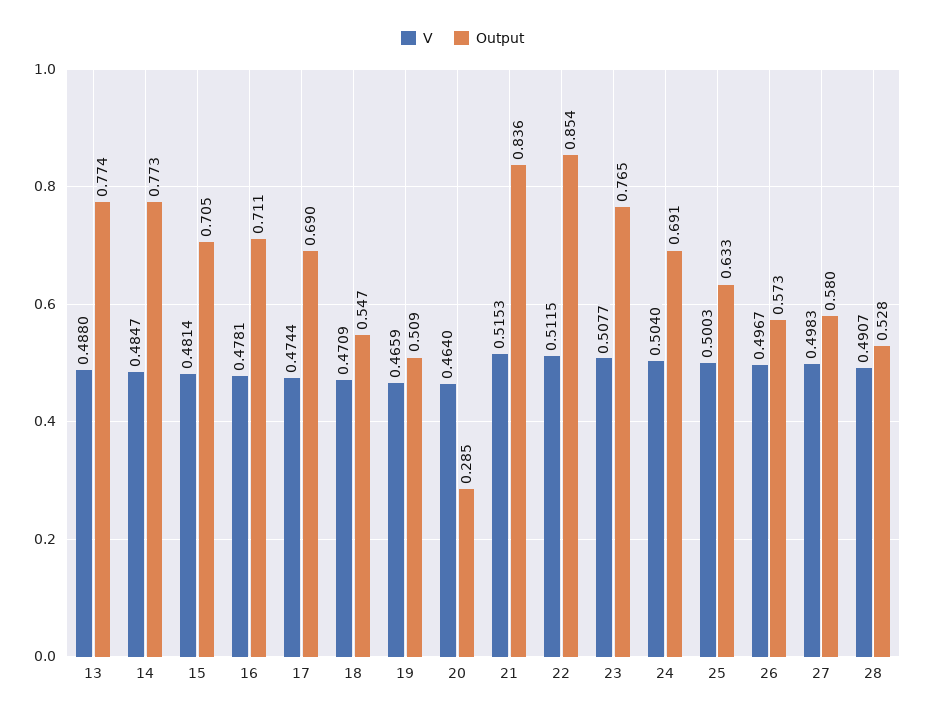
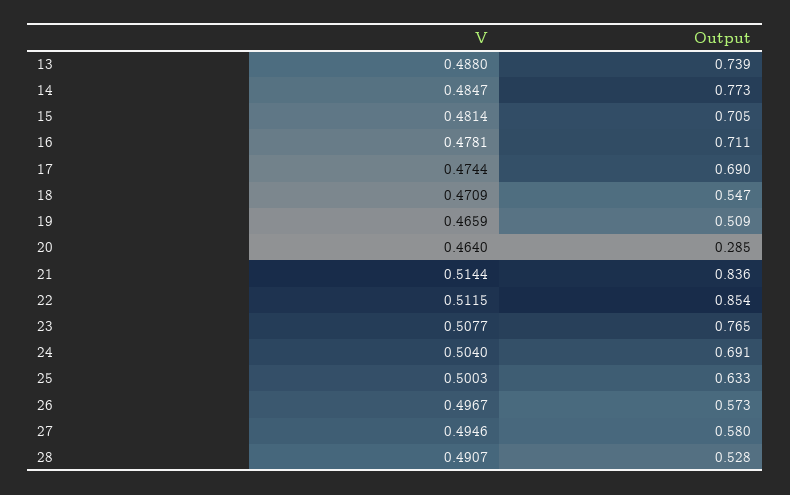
Output, 13: 0.774 -> 0.739
V, 21: 0.5153 -> 0.5144
V, 27: 0.4983 -> 0.4946

